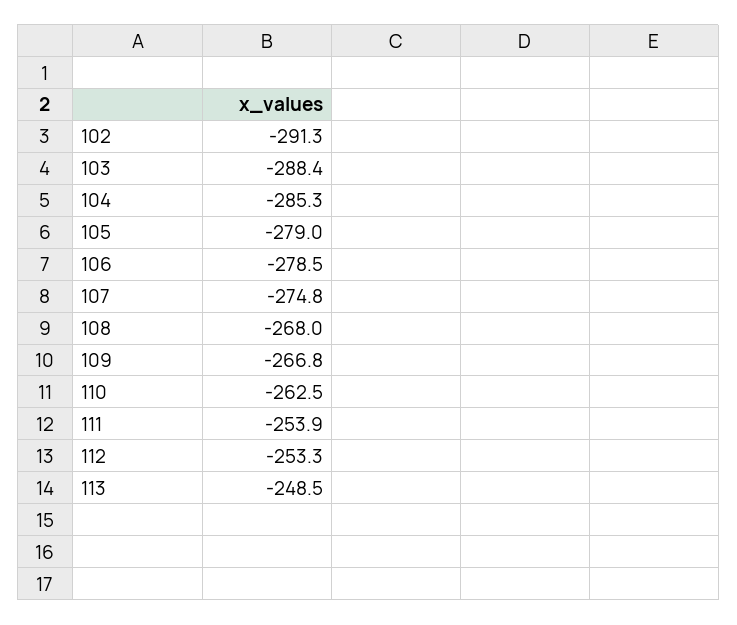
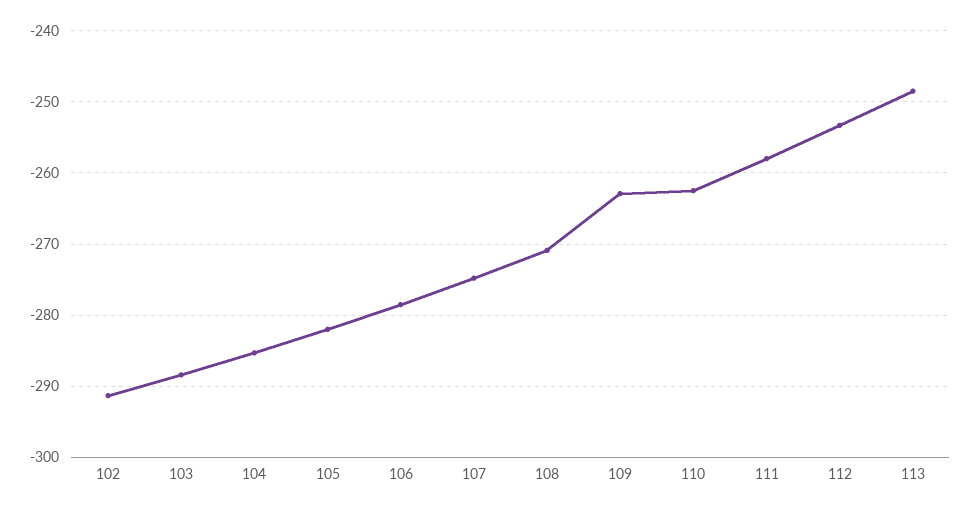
105: -279 -> -282
108: -268 -> -271
109: -266.8 -> -263
111: -253.9 -> -258

